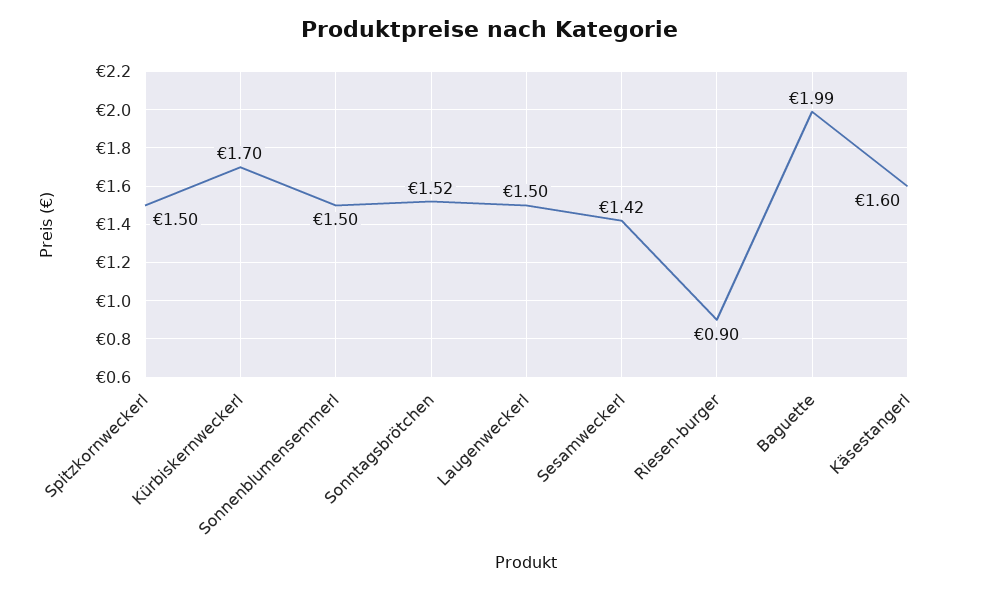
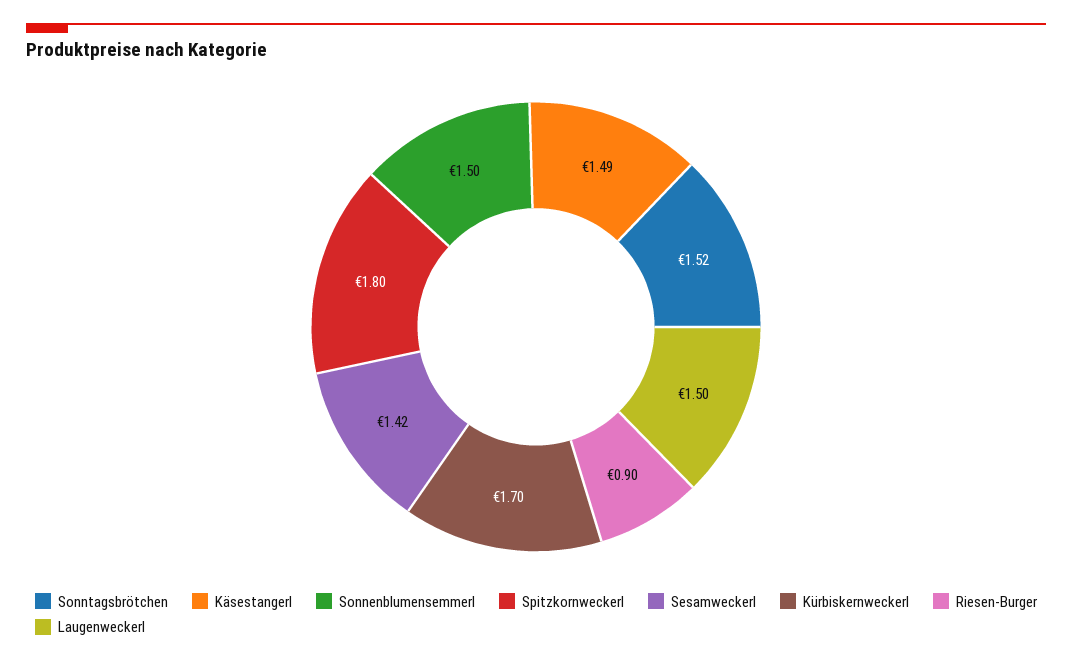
Spitzkornweckerl: 1.5 -> 1.8
Baguette: 1.99 -> none
Käsestangerl: 1.6 -> 1.49

